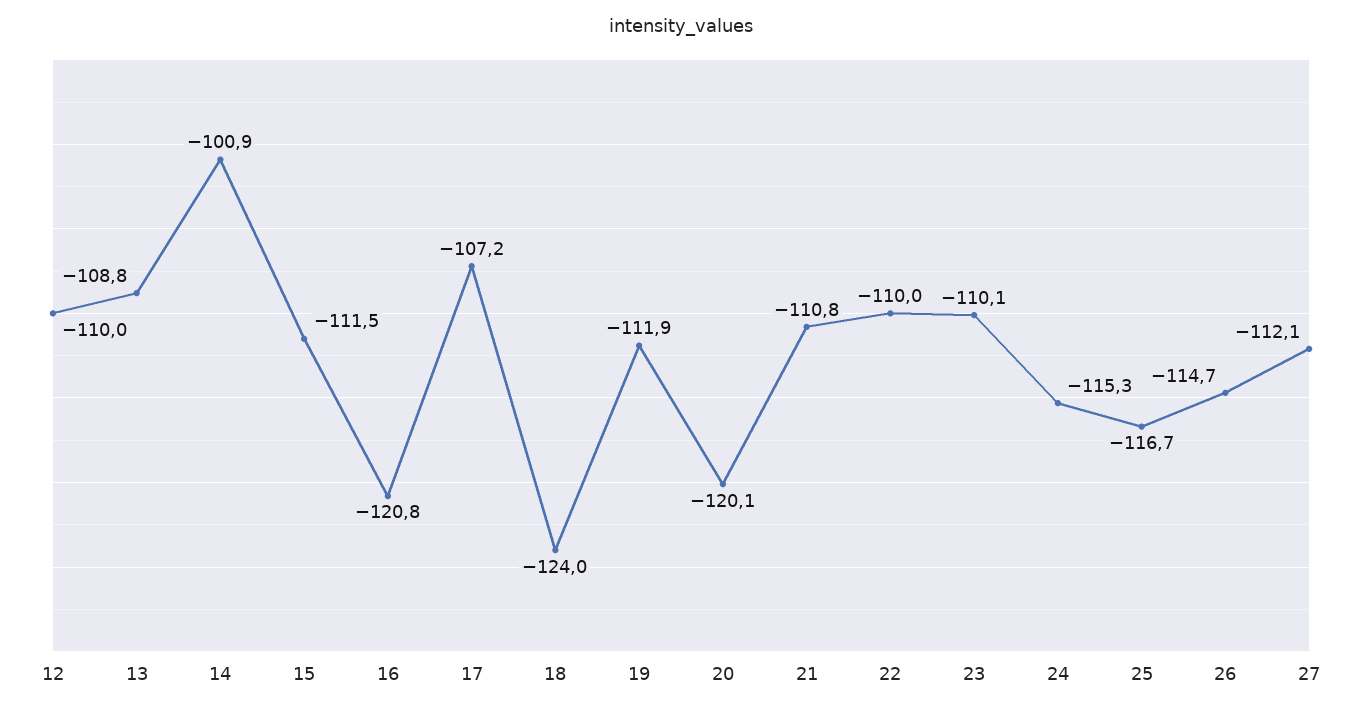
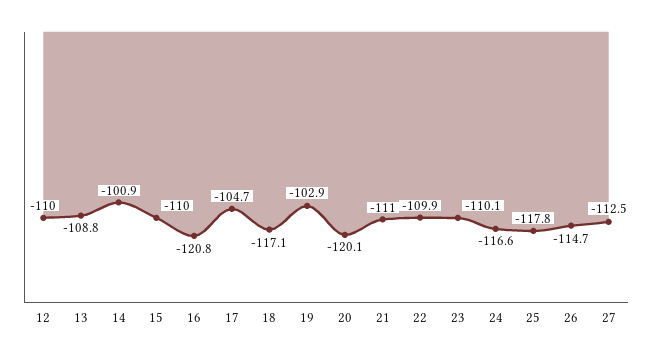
15: -111.5 -> -110
17: -107.2 -> -104.7
18: -124 -> -117.1
19: -111.9 -> -102.9
21: -110.8 -> -111
22: -110 -> -109.9
24: -115.3 -> -116.6
25: -116.7 -> -117.8
27: -112.1 -> -112.5

